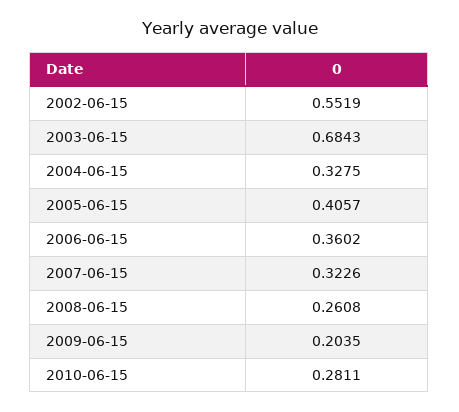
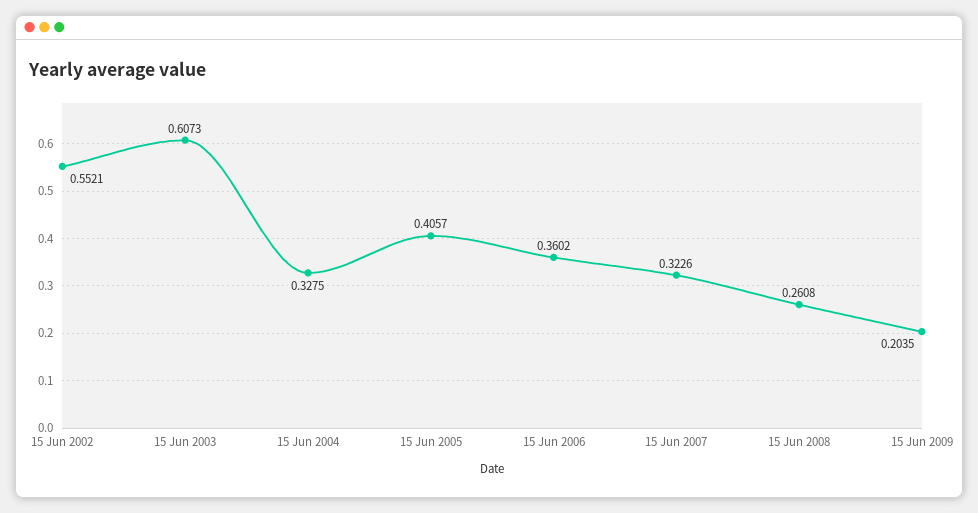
2002-06-15: 0.5519 -> 0.5521
2003-06-15: 0.6843 -> 0.6073
2010-06-15: 0.2811 -> none

